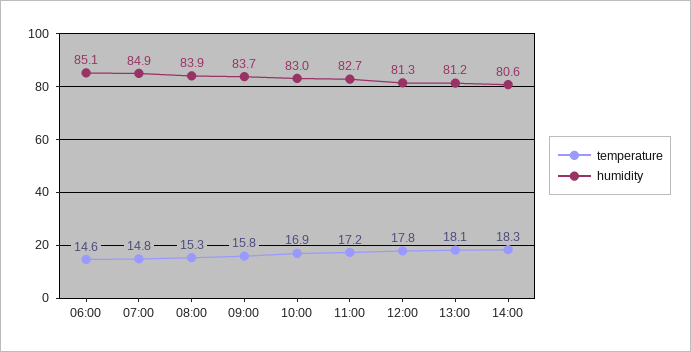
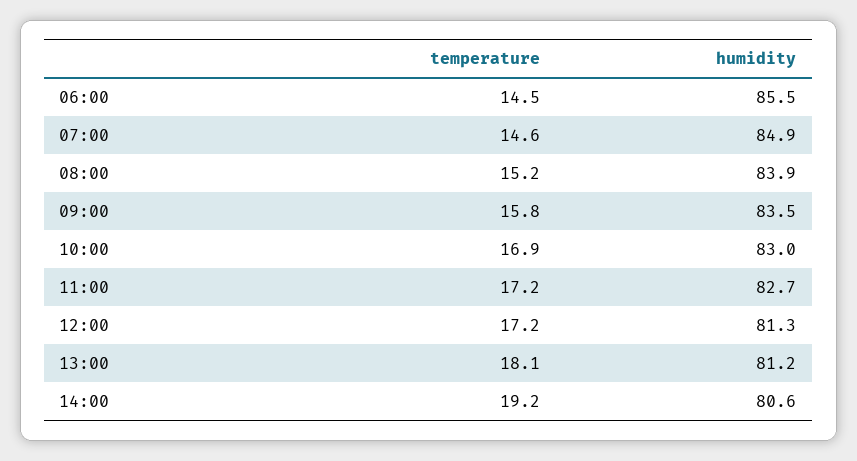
temperature, 06:00: 14.6 -> 14.5
humidity, 06:00: 85.1 -> 85.5
temperature, 07:00: 14.8 -> 14.6
temperature, 08:00: 15.3 -> 15.2
humidity, 09:00: 83.7 -> 83.5
temperature, 12:00: 17.8 -> 17.2
temperature, 14:00: 18.3 -> 19.2

